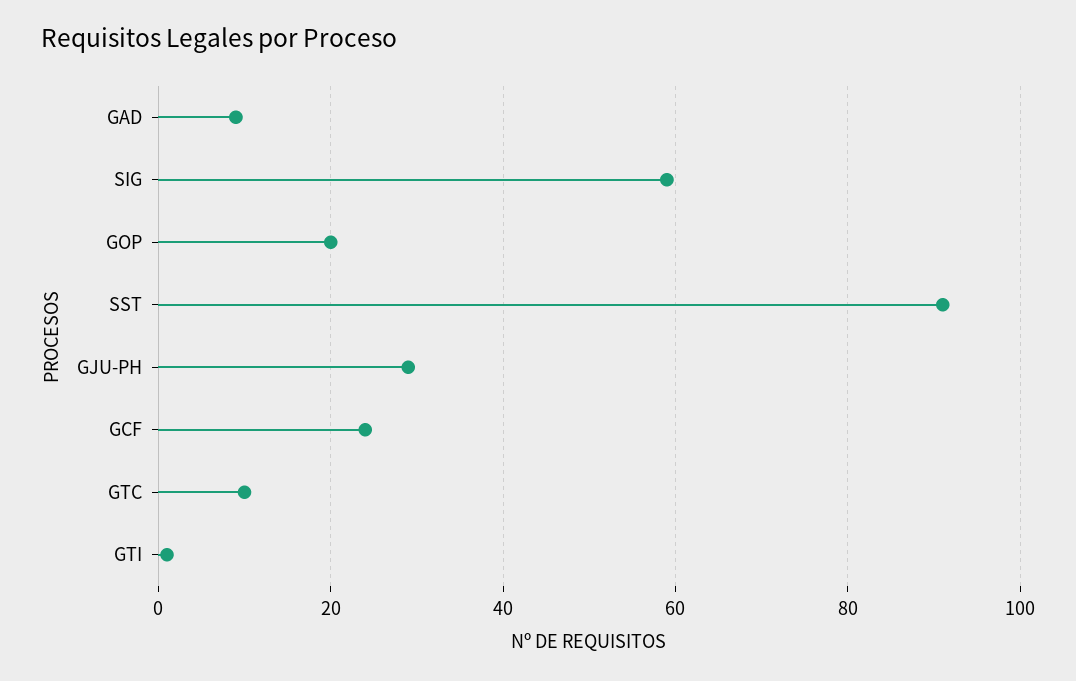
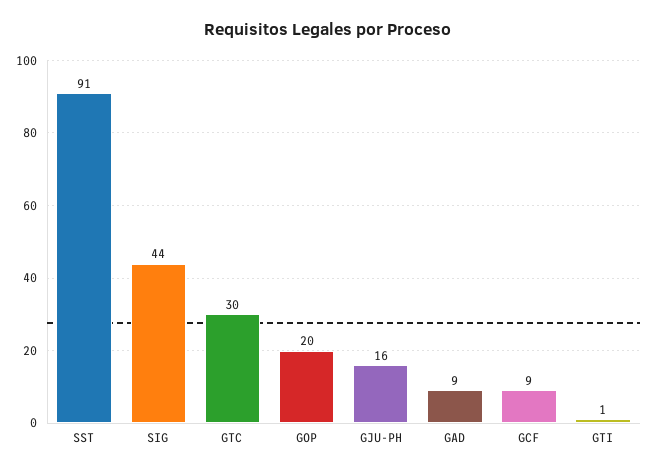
SIG: 60 -> 44
GJU-PH: 30 -> 16
GCF: 25 -> 9
GTC: 10 -> 30

